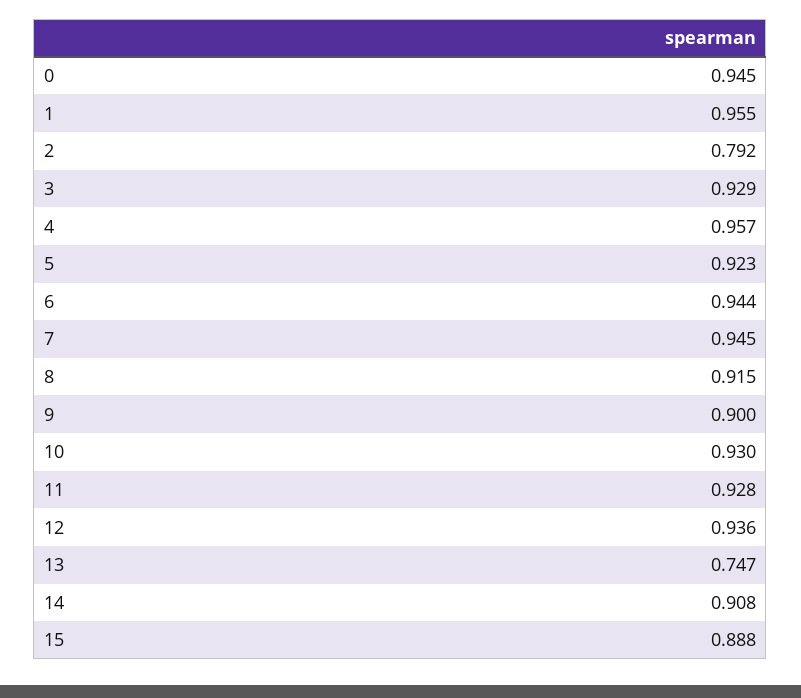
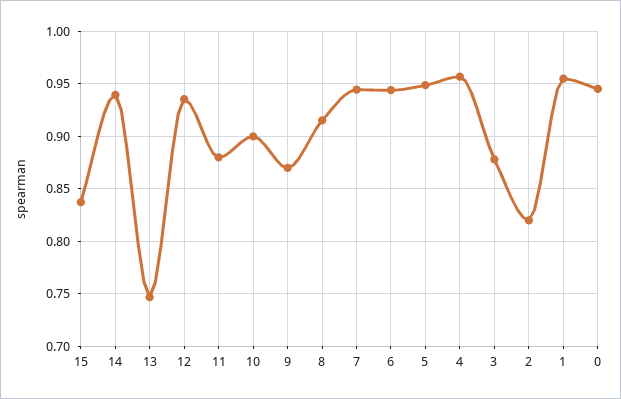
2: 0.792 -> 0.82
3: 0.929 -> 0.88
5: 0.923 -> 0.95
9: 0.9 -> 0.87
10: 0.93 -> 0.9
11: 0.928 -> 0.88
14: 0.908 -> 0.94
15: 0.888 -> 0.84

